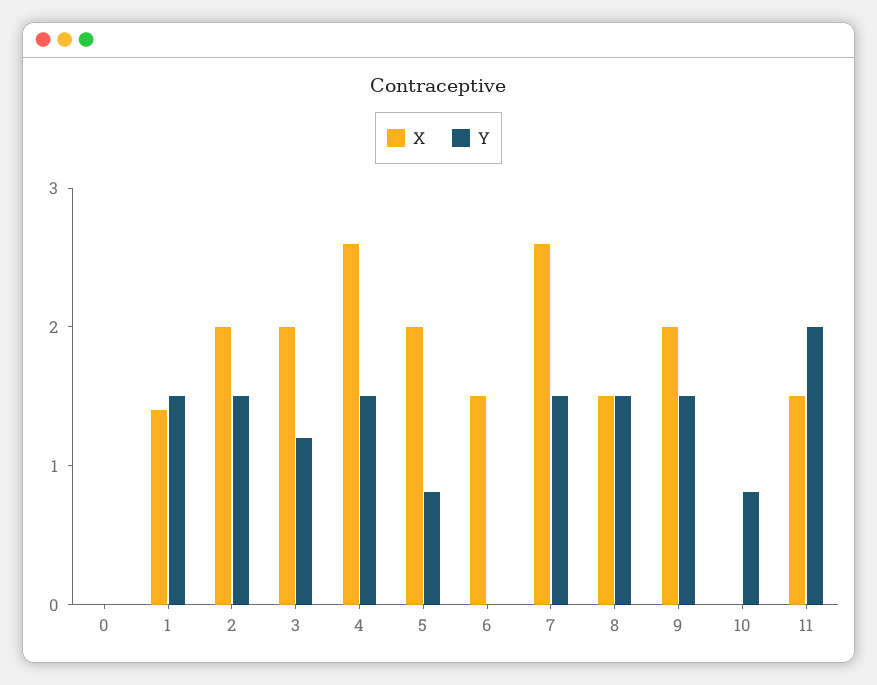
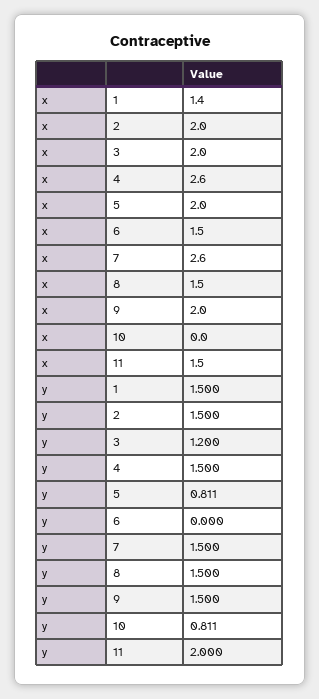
X, 0: 0 -> none
Y, 0: 0 -> none

